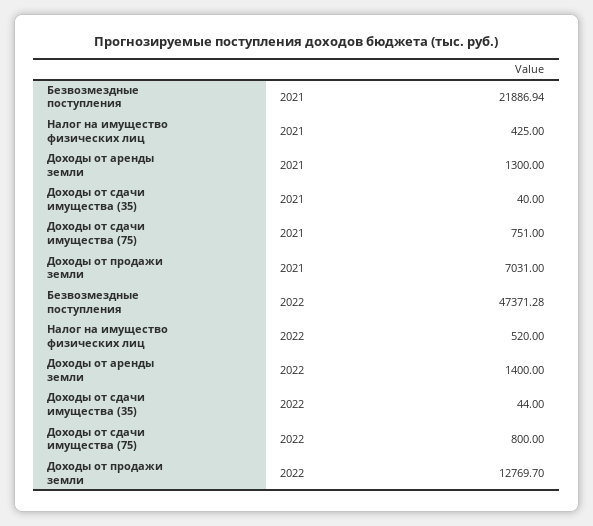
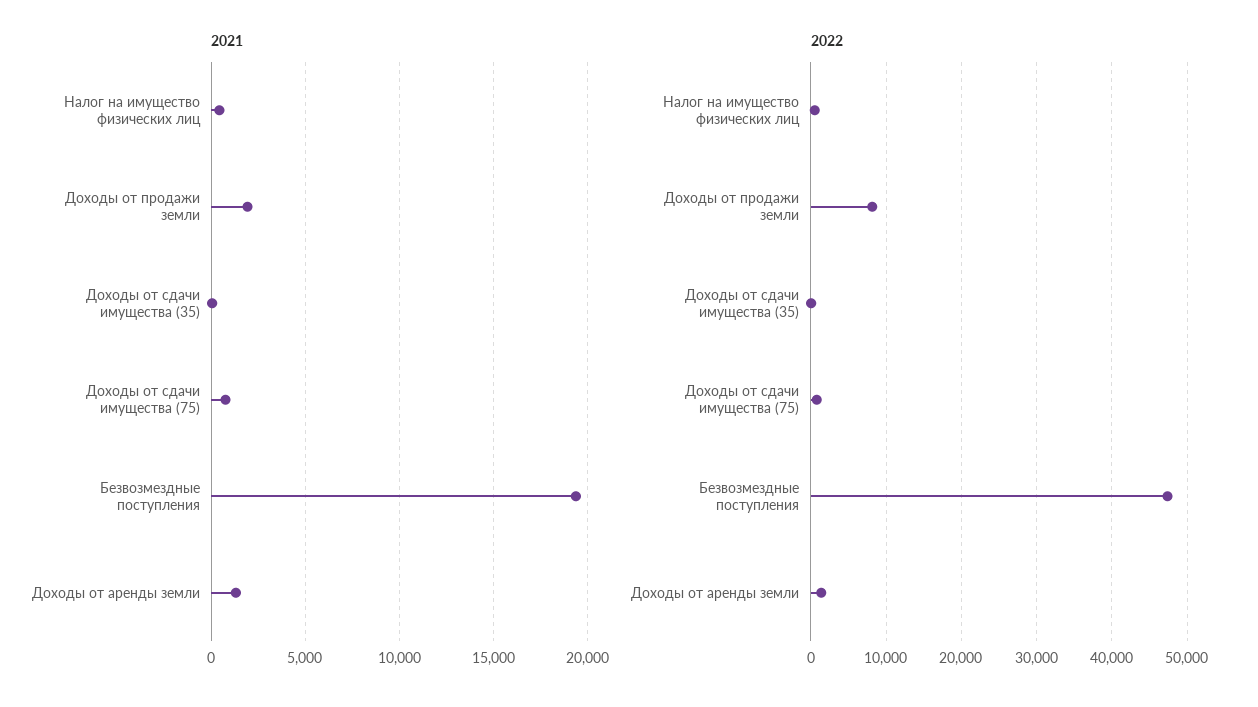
2021, Безвозмездные поступления: 21886.94 -> 19500
2021, Доходы от продажи земли: 7031 -> 2000
2022, Доходы от продажи земли: 12769.7 -> 8000

